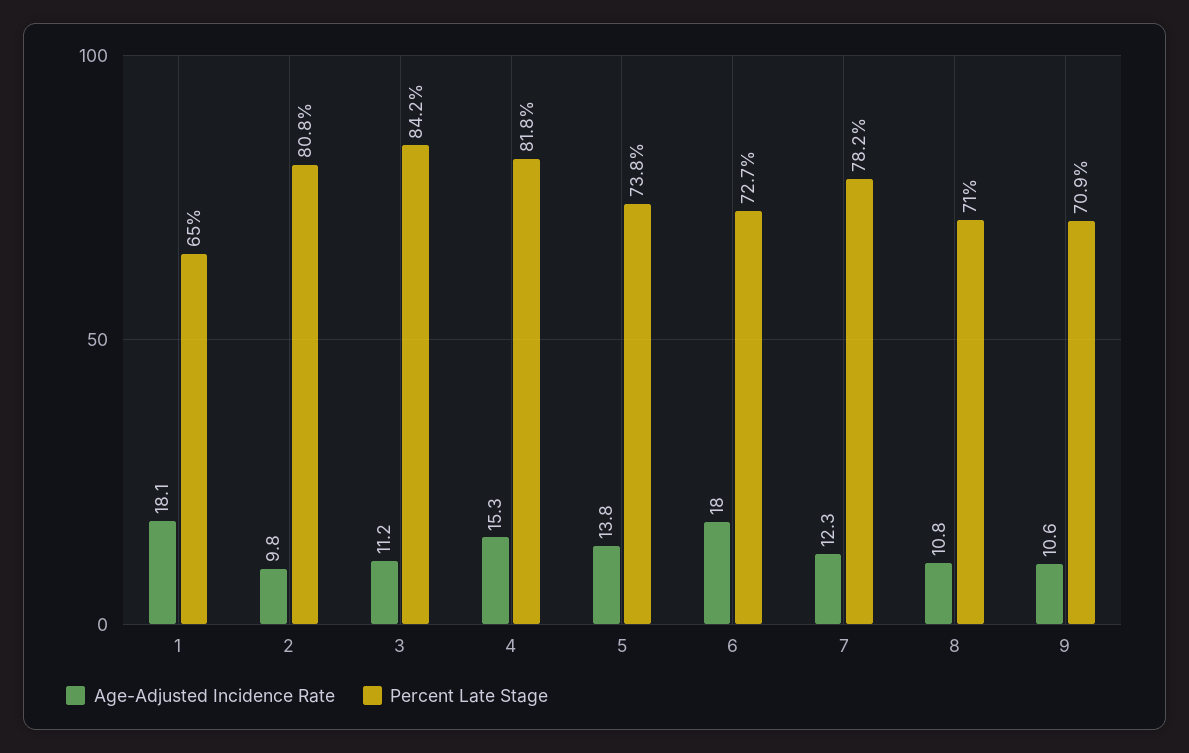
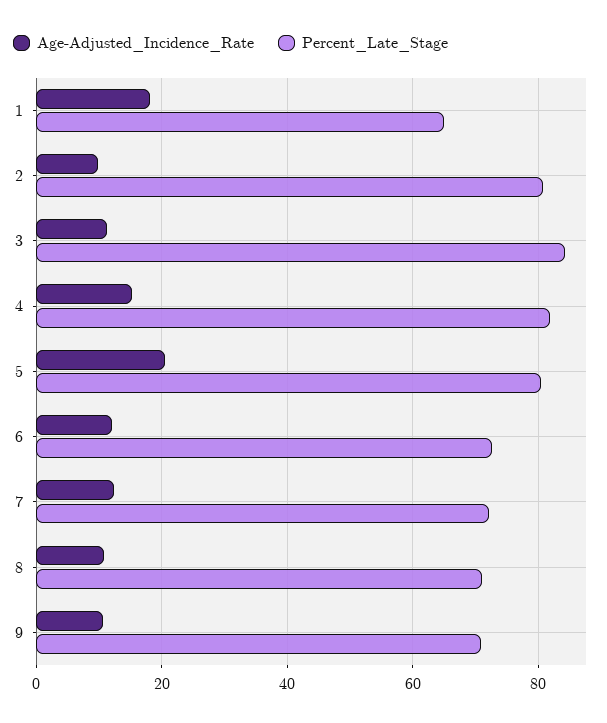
Age-Adjusted Incidence Rate, 5: 13.8 -> 20
Percent Late Stage, 5: 73.8 -> 80
Age-Adjusted Incidence Rate, 6: 18 -> 12
Percent Late Stage, 7: 78.2 -> 72

